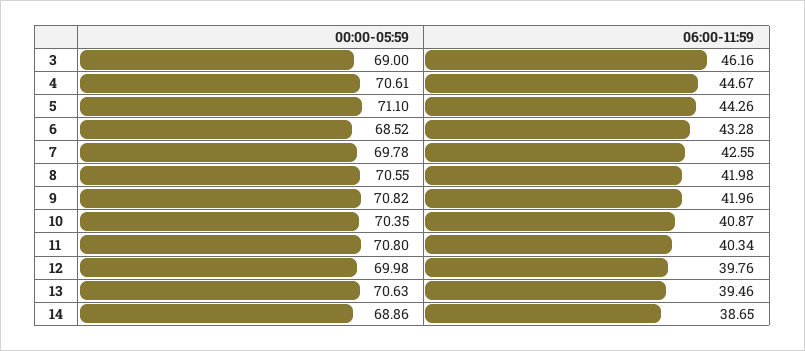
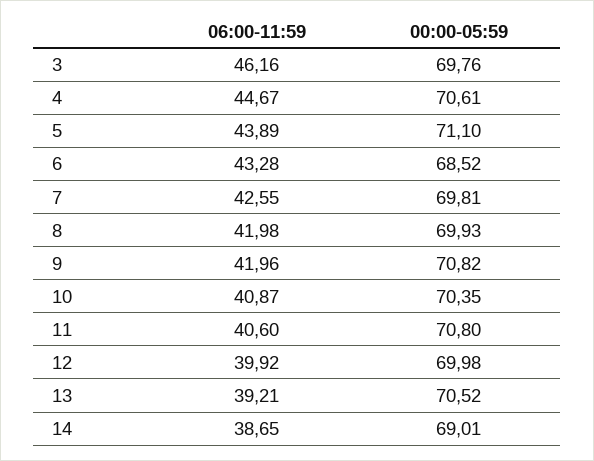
00:00-05:59, 3: 69 -> 69.76
06:00-11:59, 5: 44.26 -> 43.89
00:00-05:59, 7: 69.78 -> 69.81
00:00-05:59, 8: 70.55 -> 69.93
06:00-11:59, 11: 40.34 -> 40.6
06:00-11:59, 12: 39.76 -> 39.92
00:00-05:59, 13: 70.63 -> 70.52
06:00-11:59, 13: 39.46 -> 39.21
00:00-05:59, 14: 68.86 -> 69.01

